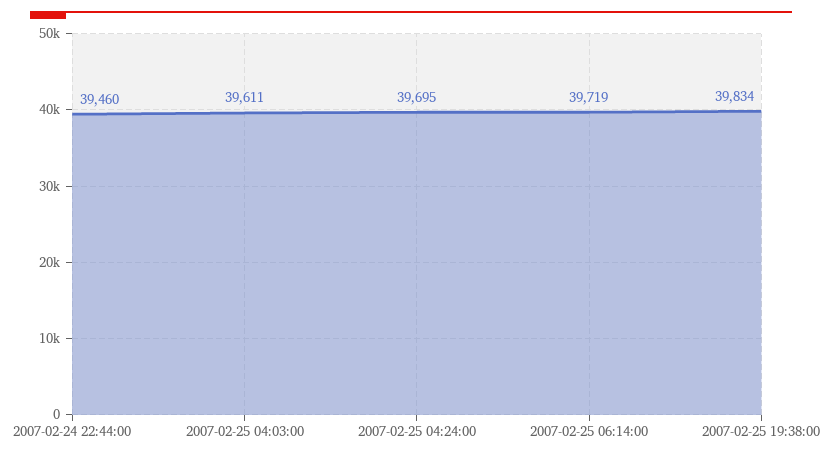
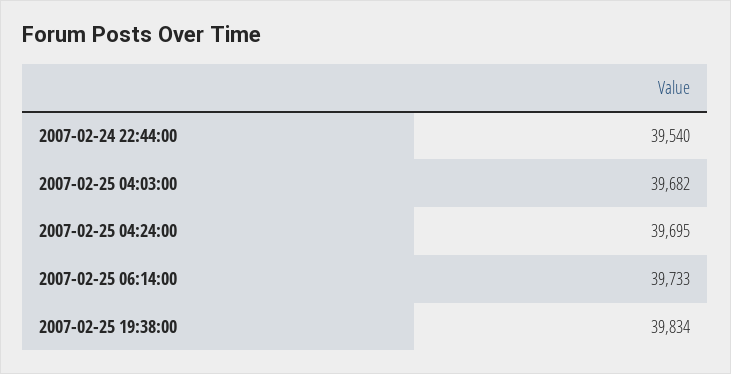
2007-02-24 22:44:00: 39460 -> 39540
2007-02-25 04:03:00: 39611 -> 39682
2007-02-25 06:14:00: 39719 -> 39733

